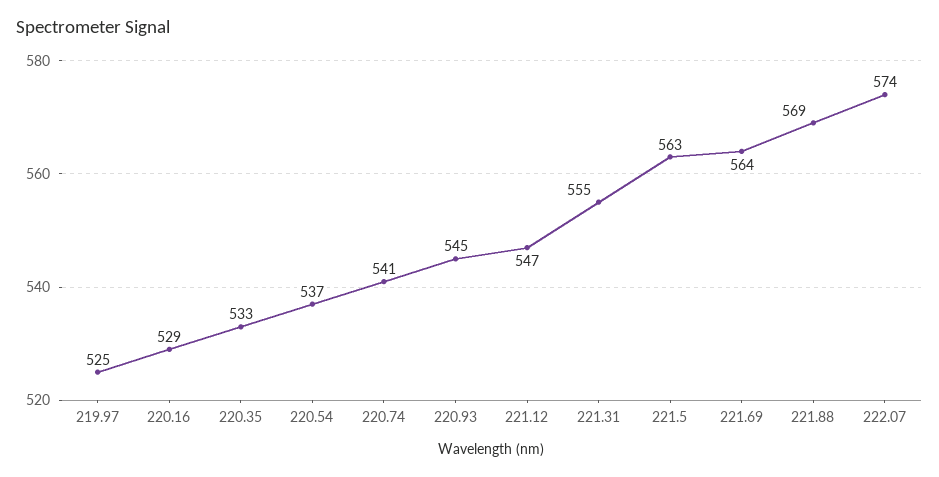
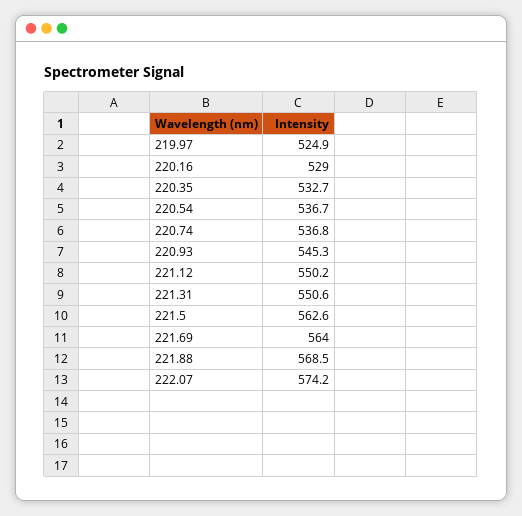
220.74: 541 -> 536.8
221.12: 547 -> 550.2
221.31: 555 -> 550.6

